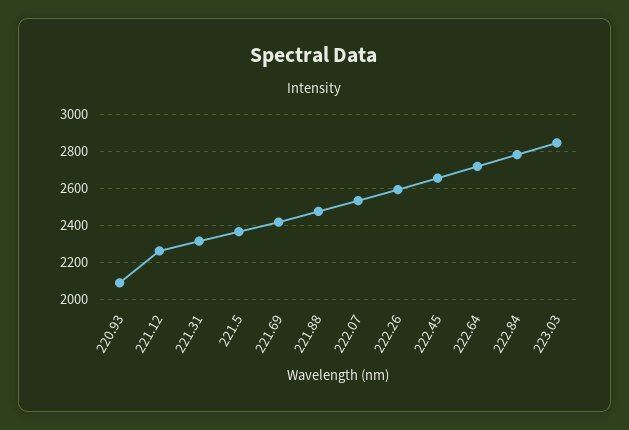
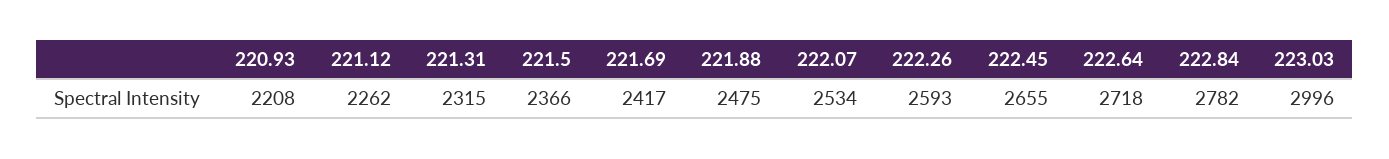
220.93: 2100 -> 2208
223.03: 2850 -> 2996

